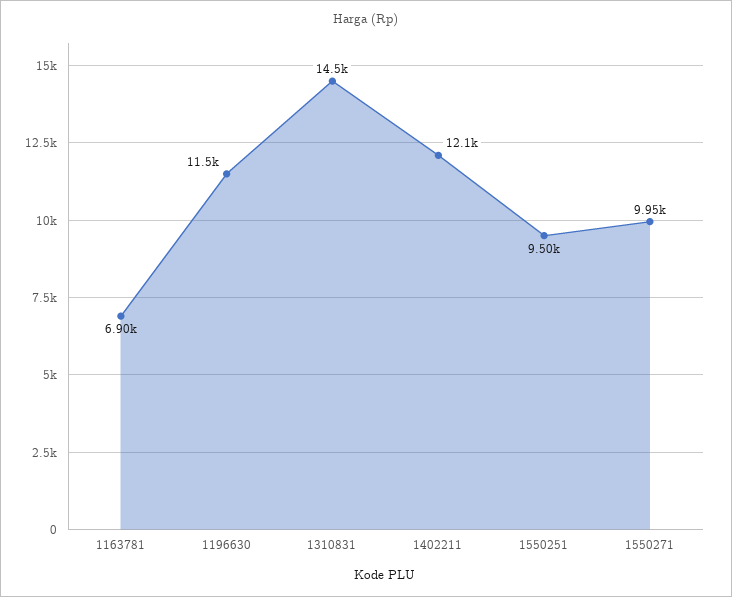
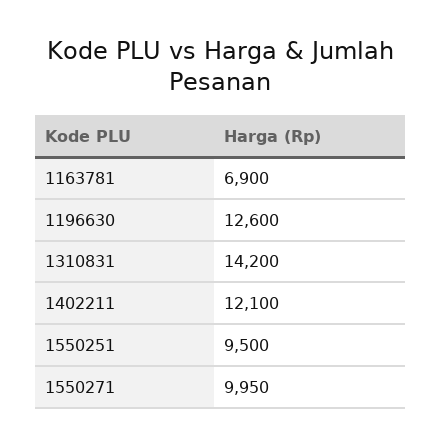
1196630: 11500 -> 12600
1310831: 14500 -> 14200

